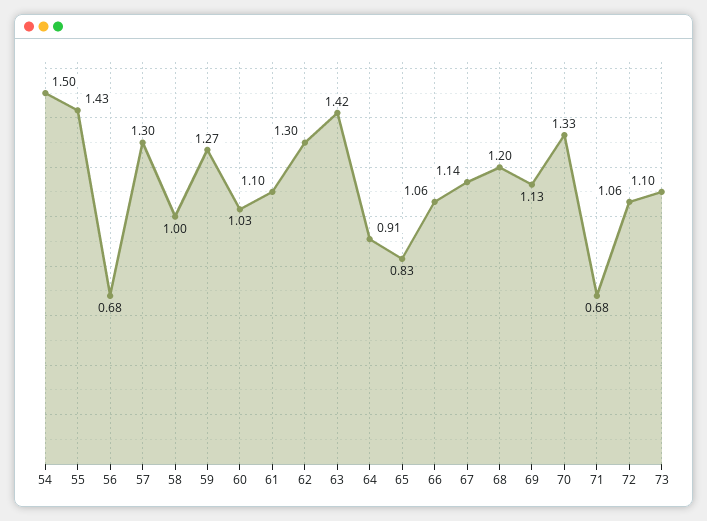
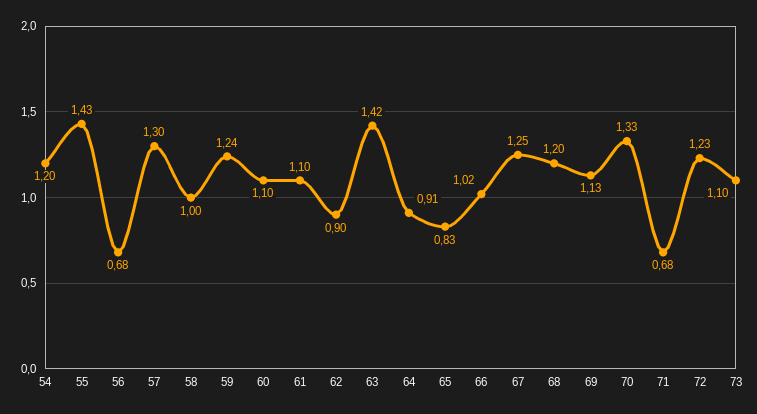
54: 1.5 -> 1.2
59: 1.27 -> 1.24
60: 1.03 -> 1.1
62: 1.3 -> 0.9
66: 1.06 -> 1.02
67: 1.14 -> 1.25
72: 1.06 -> 1.23

